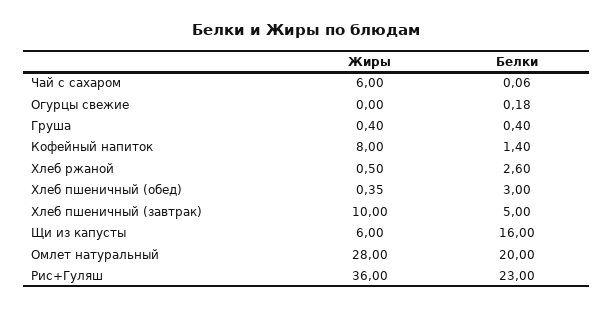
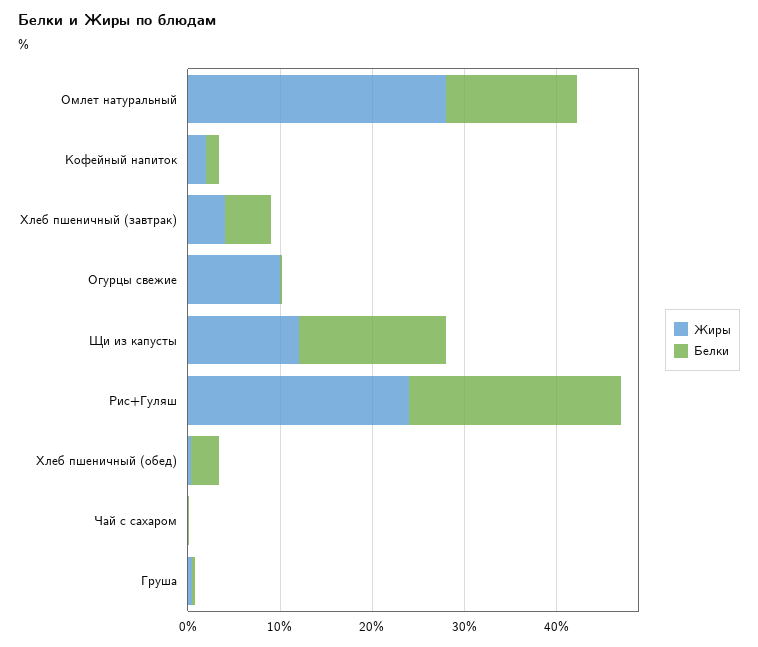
Жиры, Чай с сахаром: 6 -> 0
Жиры, Огурцы свежие: 0 -> 10
Жиры, Кофейный напиток: 8 -> 2
Жиры, Хлеб ржаной: 0.5 -> none
Белки, Хлеб ржаной: 2.6 -> none
Жиры, Хлеб пшеничный (завтрак): 10 -> 4
Жиры, Щи из капусты: 6 -> 12
Белки, Омлет натуральный: 20 -> 14
Жиры, Рис+Гуляш: 36 -> 24

